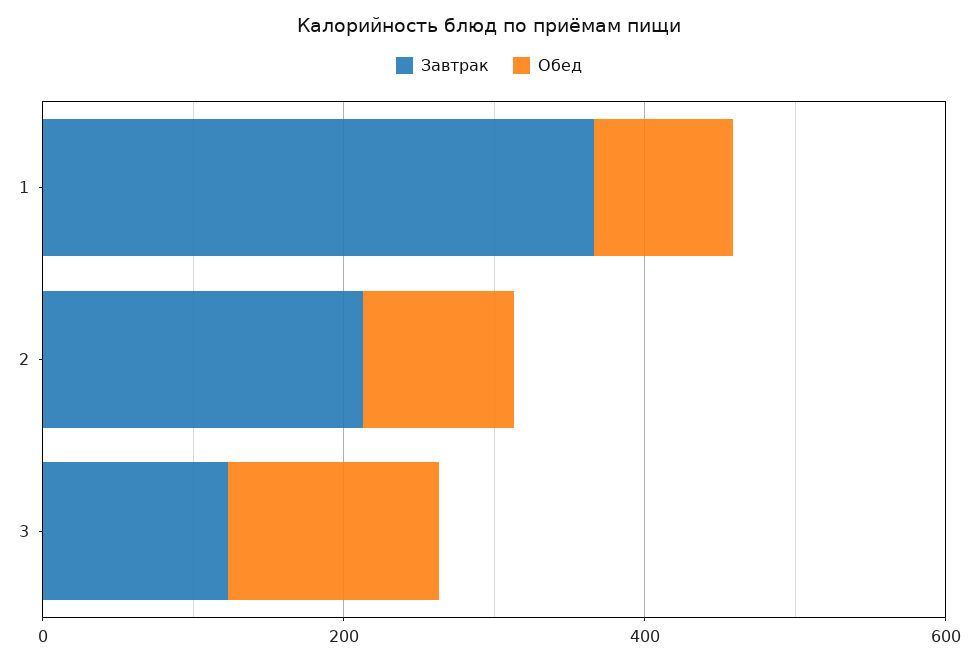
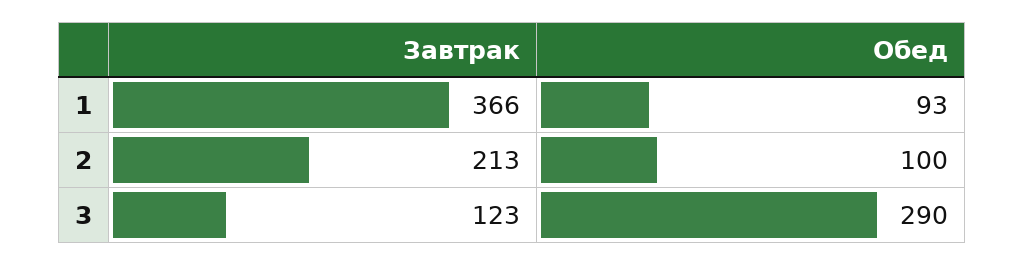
Обед, 3: 150 -> 290

